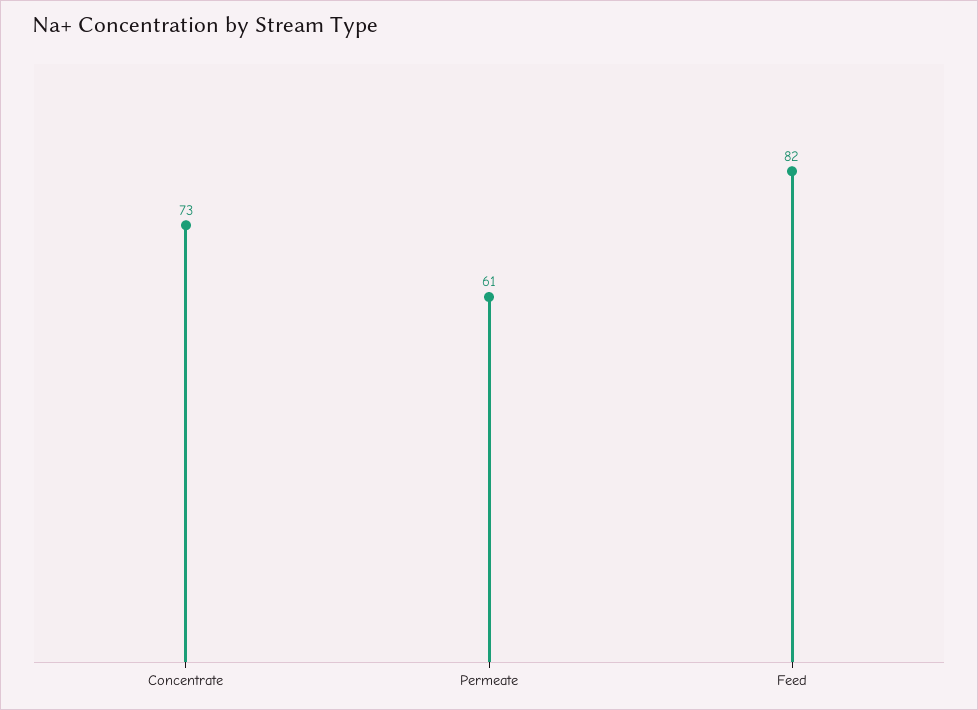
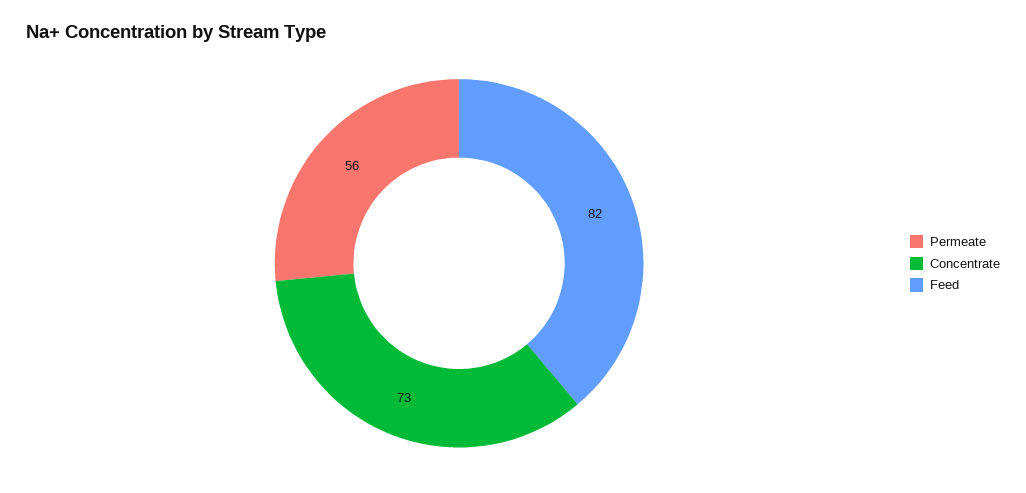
Permeate: 61 -> 56

